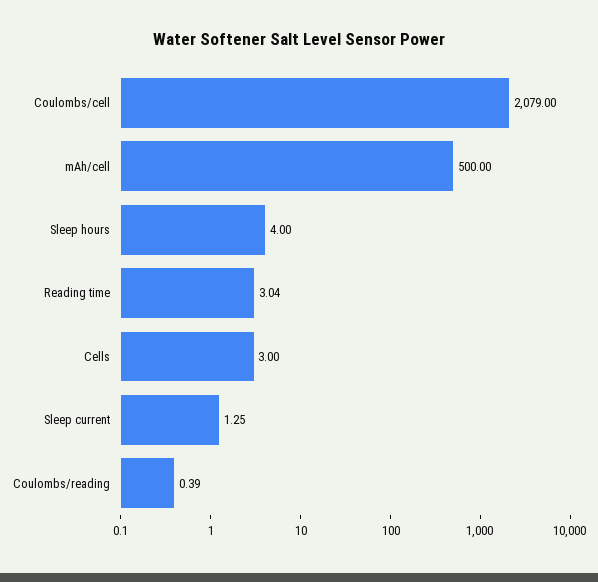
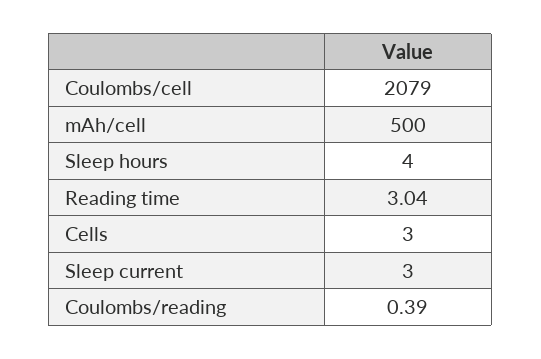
Sleep current: 1.25 -> 3

